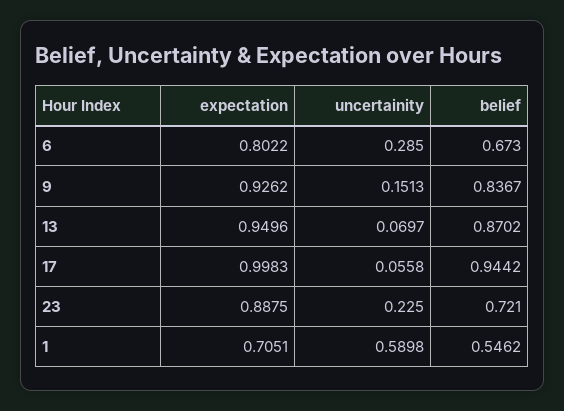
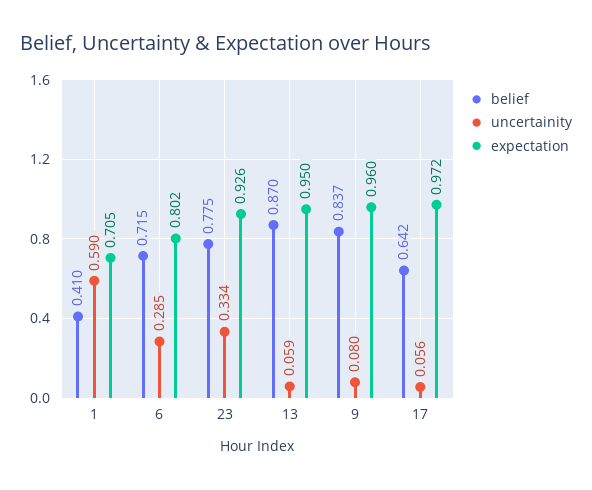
belief, 6: 0.673 -> 0.715
expectation, 9: 0.9262 -> 0.96
uncertainity, 9: 0.1513 -> 0.08
uncertainity, 13: 0.0697 -> 0.059
expectation, 17: 0.9983 -> 0.972
belief, 17: 0.9442 -> 0.642
expectation, 23: 0.8875 -> 0.926
uncertainity, 23: 0.225 -> 0.334
belief, 23: 0.721 -> 0.775
belief, 1: 0.5462 -> 0.41

